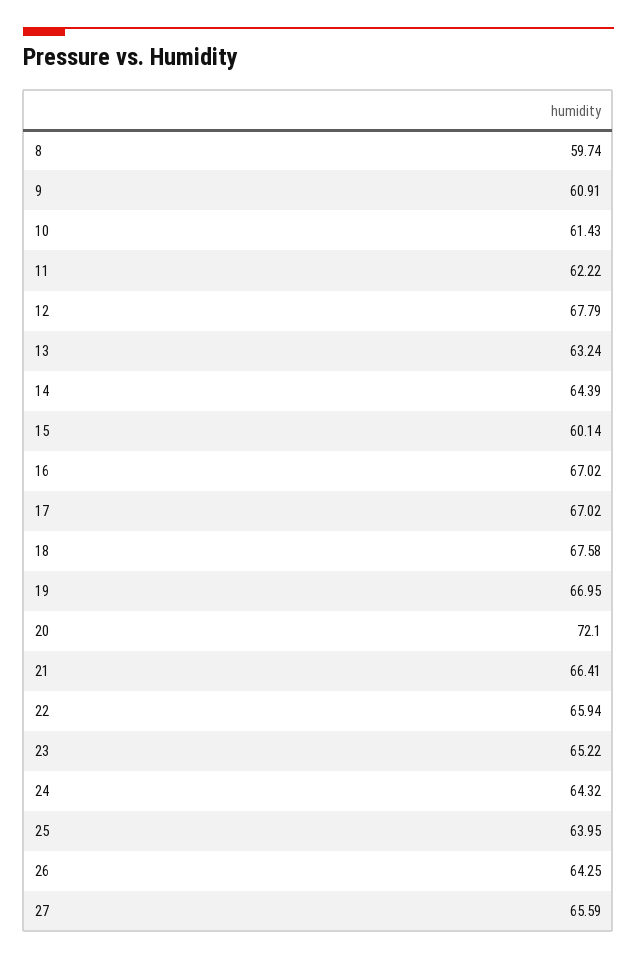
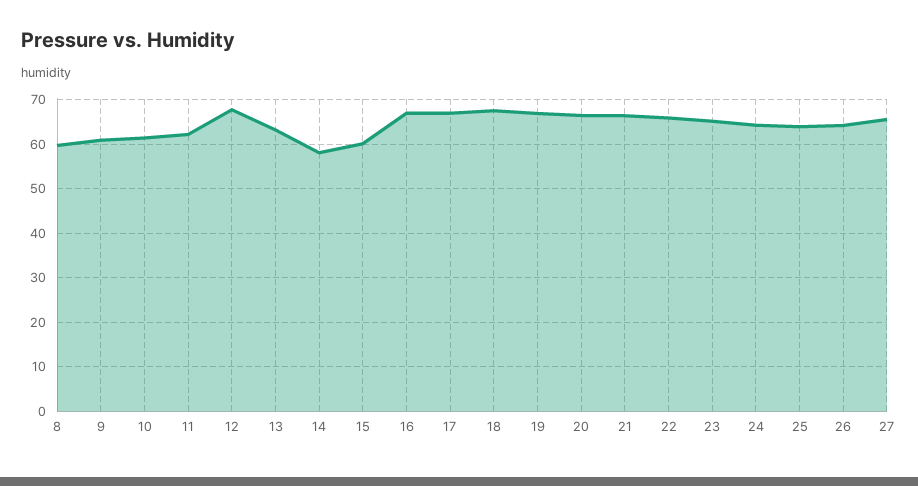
14: 64.39 -> 58
20: 72.1 -> 66

